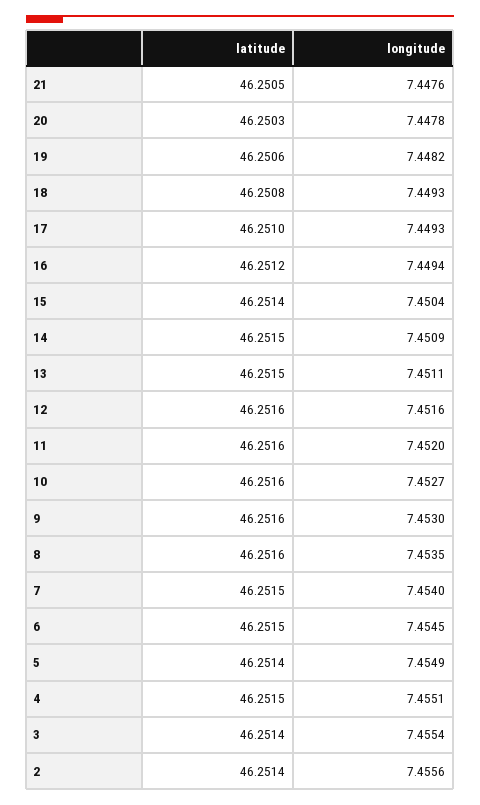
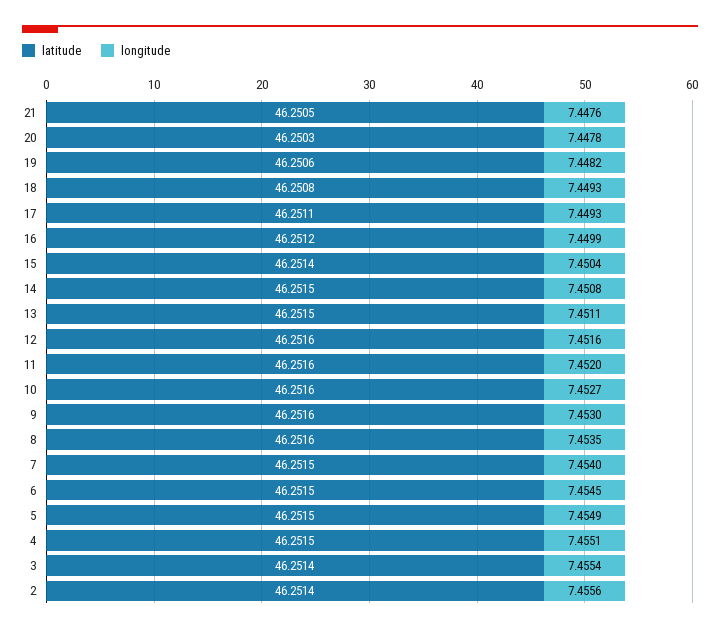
latitude, 17: 46.251 -> 46.2511
longitude, 16: 7.4494 -> 7.4499
longitude, 14: 7.4509 -> 7.4508
latitude, 5: 46.2514 -> 46.2515

